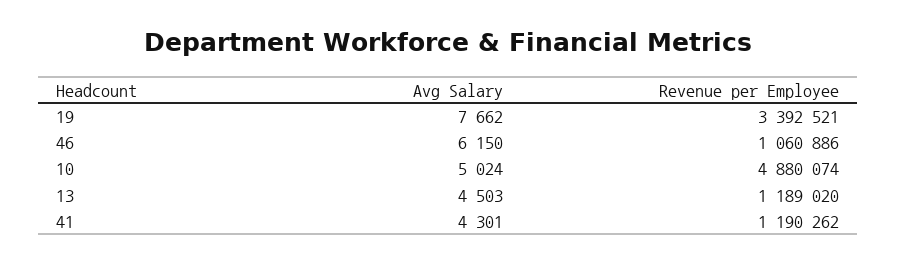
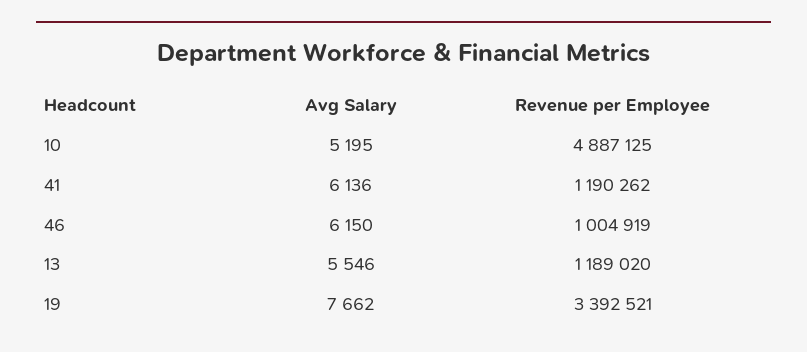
Revenue per Employee, 46: 1060886 -> 1004919
Avg Salary, 10: 5024 -> 5195
Revenue per Employee, 10: 4880074 -> 4887125
Avg Salary, 13: 4503 -> 5546
Avg Salary, 41: 4301 -> 6136

